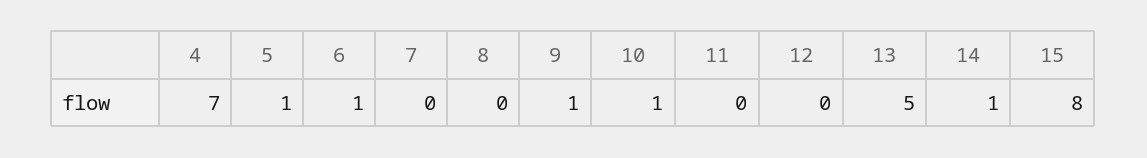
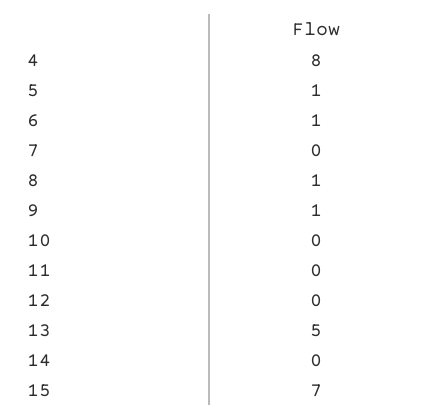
4: 7 -> 8
8: 0 -> 1
10: 1 -> 0
14: 1 -> 0
15: 8 -> 7

